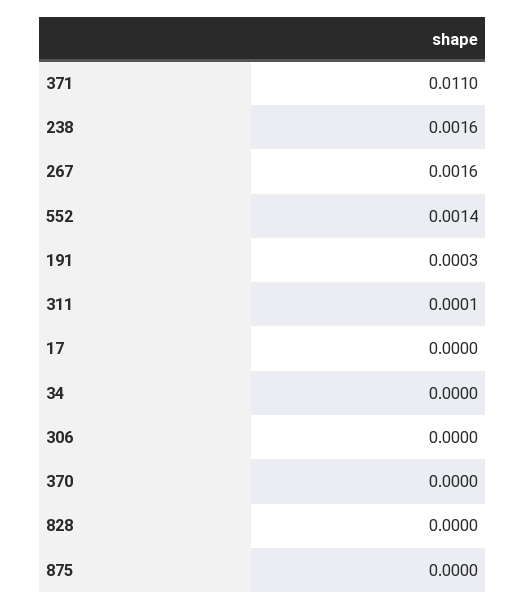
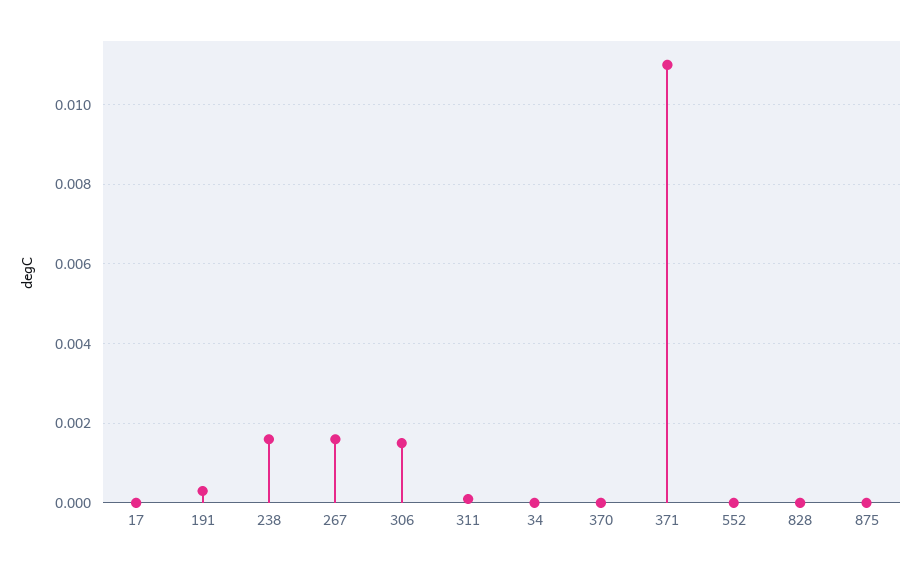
552: 0.0014 -> 0
306: 0 -> 0.0015

